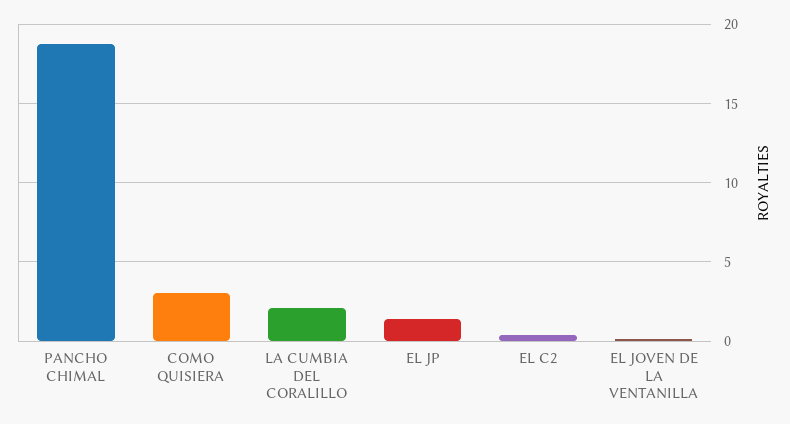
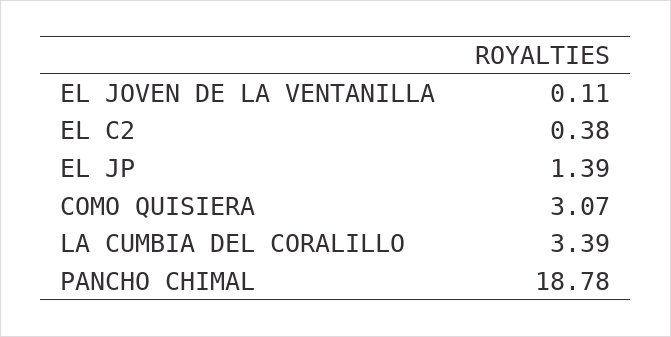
LA CUMBIA DEL CORALILLO: 2 -> 3.39

